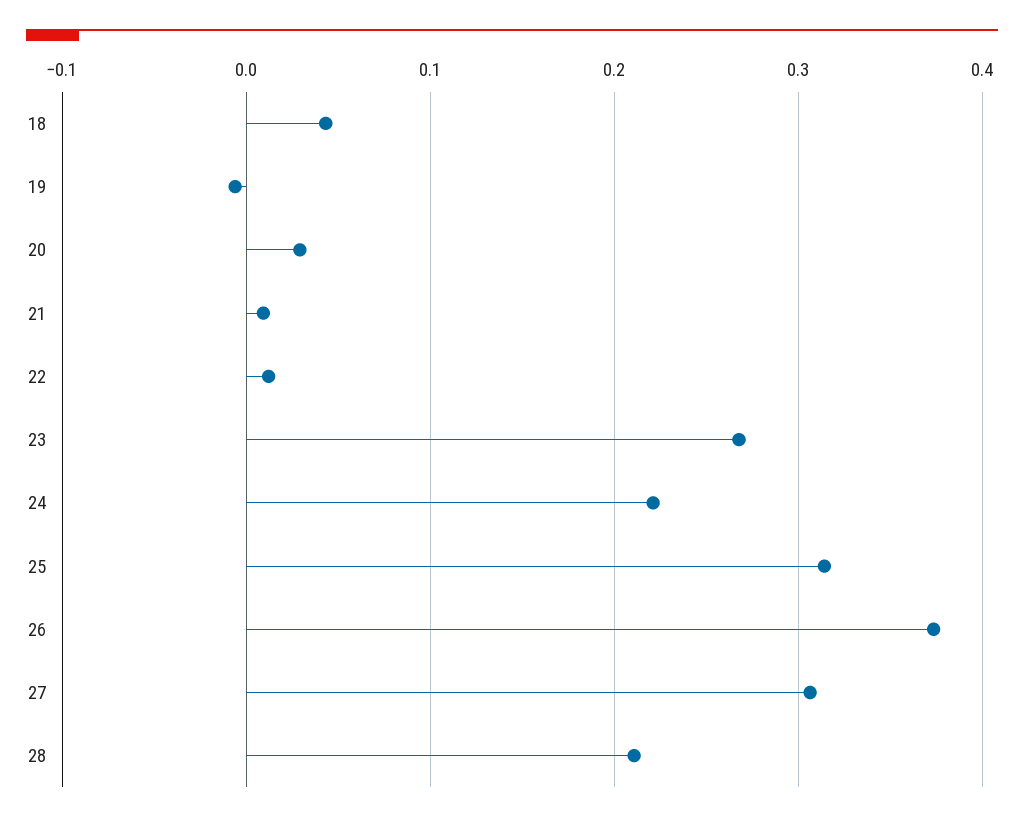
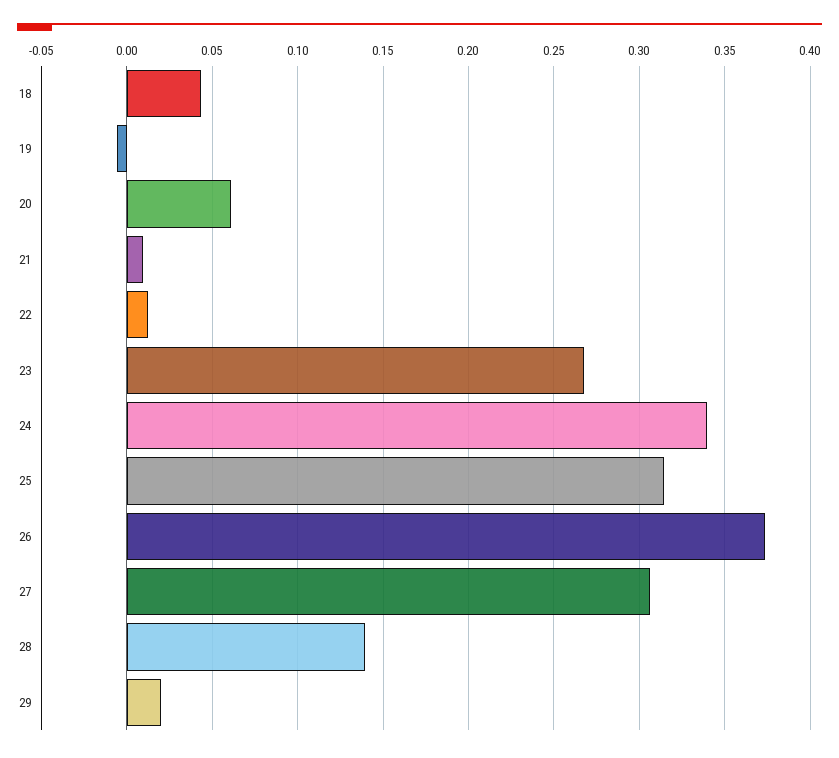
20: 0.03 -> 0.06
24: 0.22 -> 0.34
28: 0.21 -> 0.14
29: none -> 0.02

